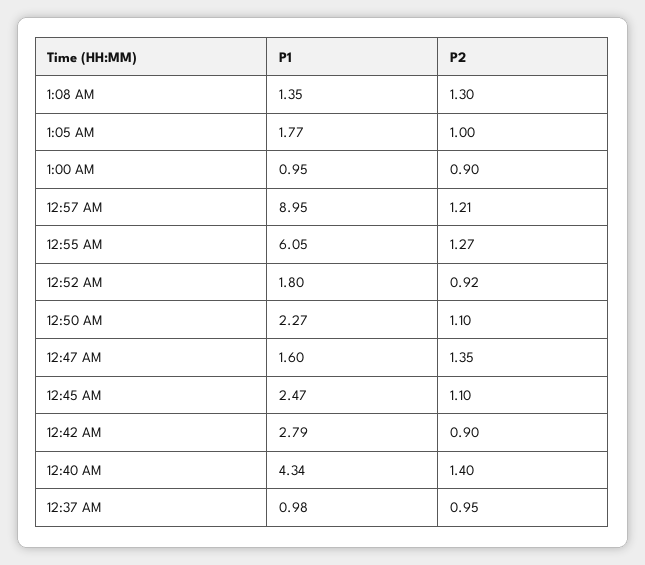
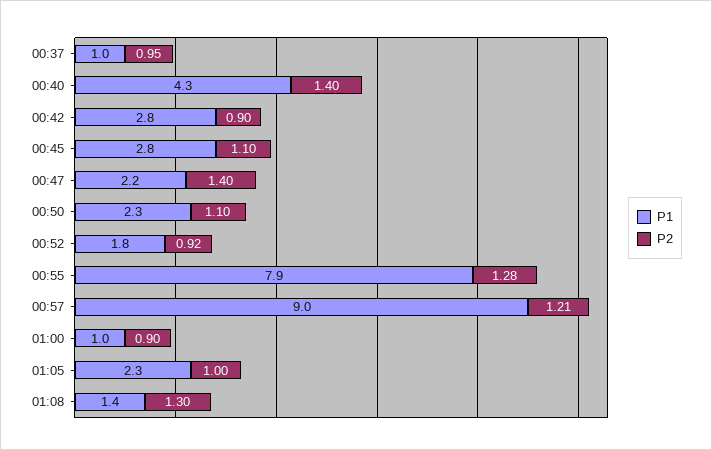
P1, 1:05 AM: 1.77 -> 2.3
P1, 12:55 AM: 6.05 -> 7.9
P2, 12:55 AM: 1.27 -> 1.28
P1, 12:47 AM: 1.6 -> 2.2
P2, 12:47 AM: 1.35 -> 1.4
P1, 12:45 AM: 2.47 -> 2.8

